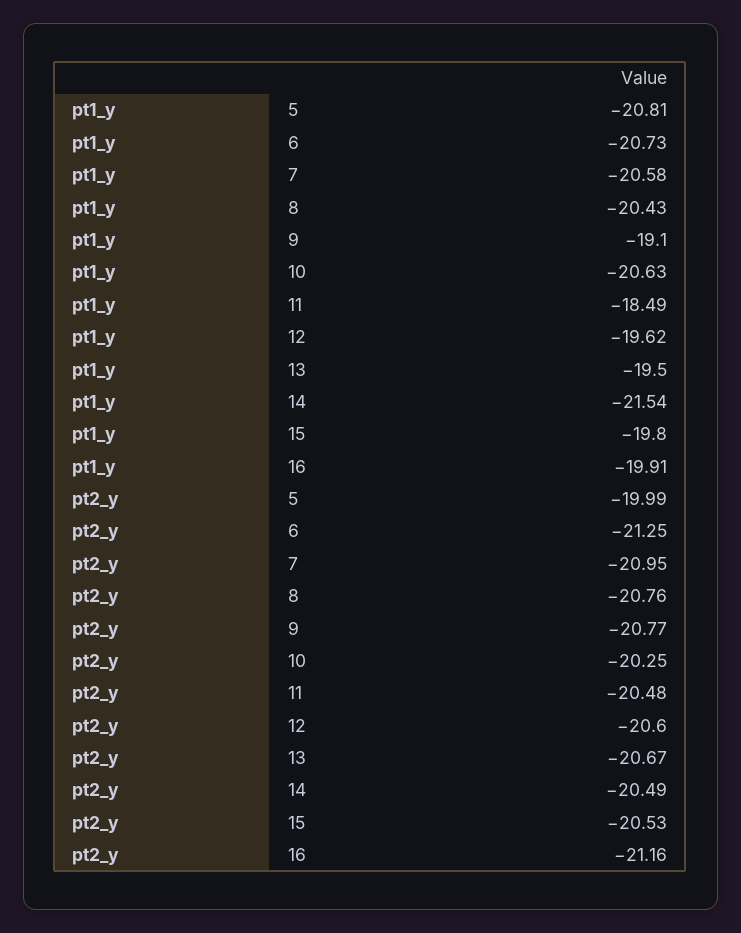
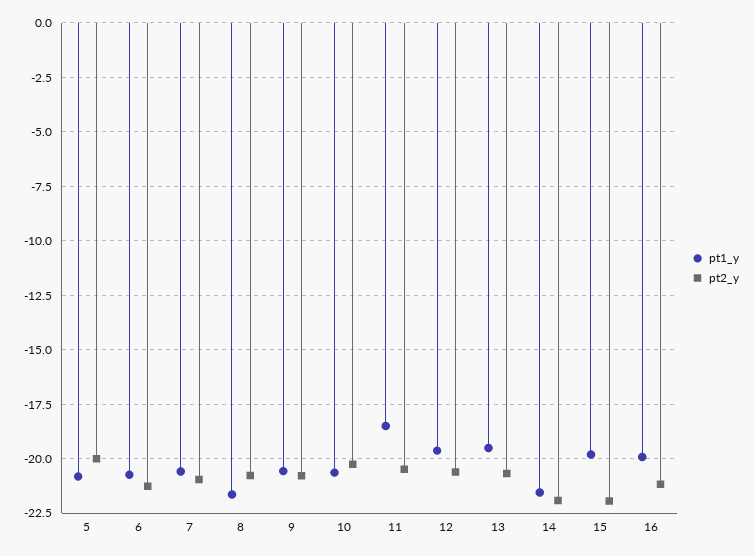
pt1_y, 8: -20.43 -> -21.5
pt1_y, 9: -19.1 -> -20.5
pt2_y, 14: -20.49 -> -22
pt2_y, 15: -20.53 -> -22

